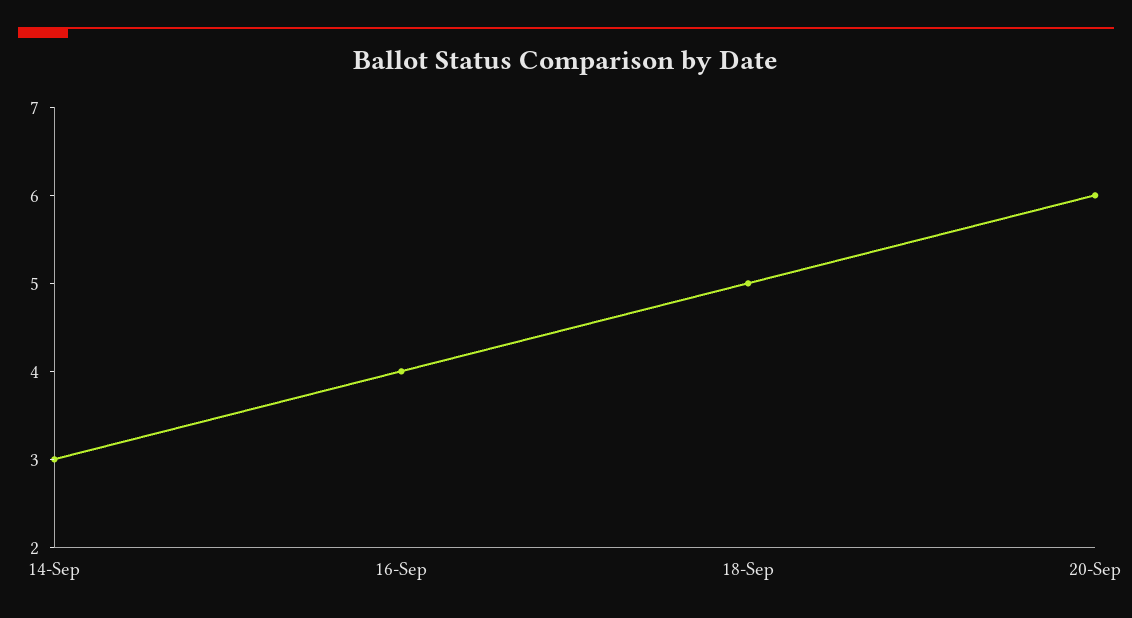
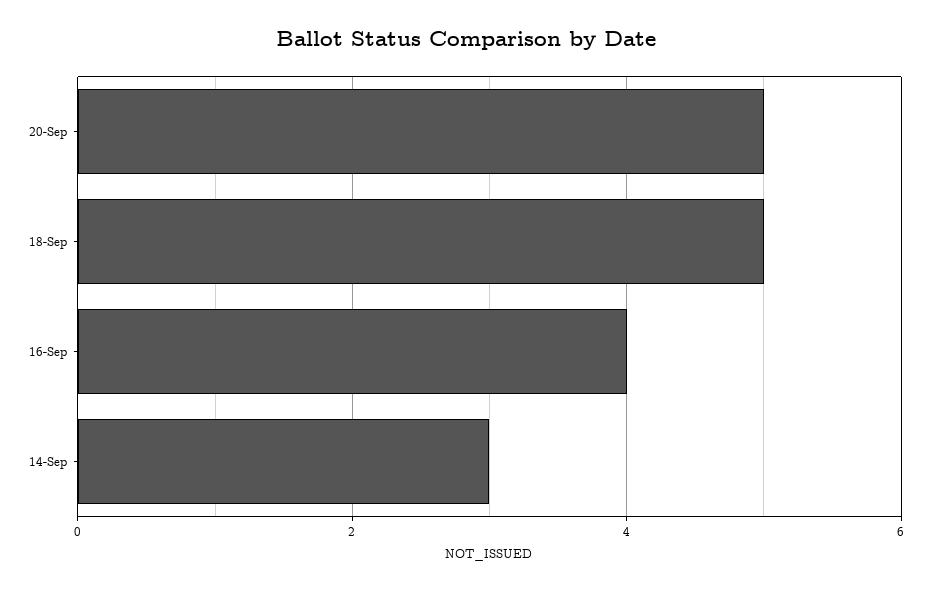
20-Sep: 6 -> 5

